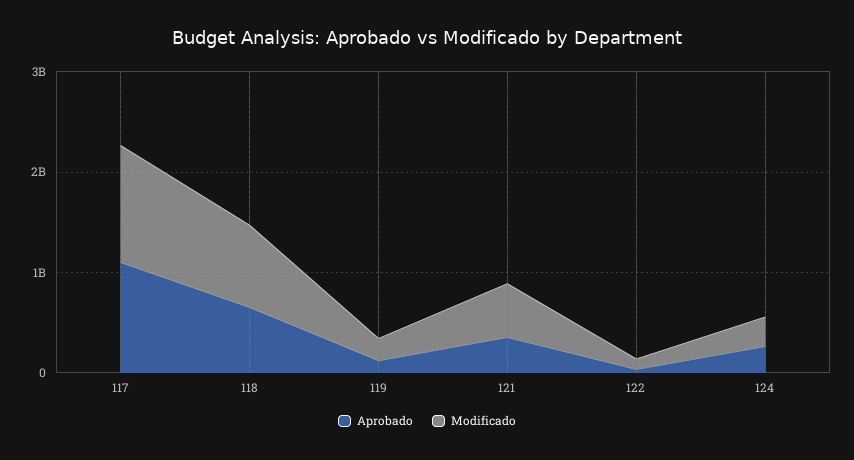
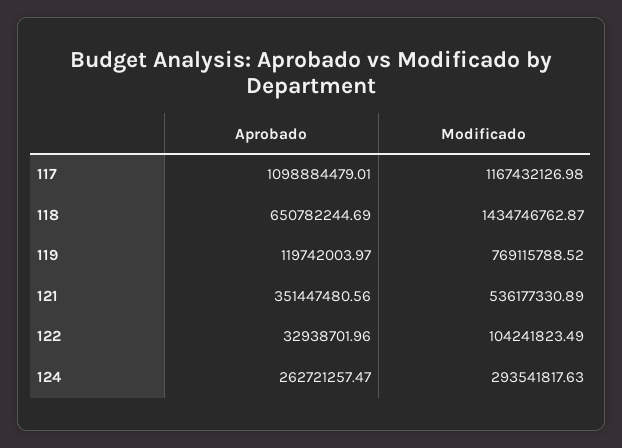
Modificado, 118: 800000000 -> 1434746762.87
Modificado, 119: 200000000 -> 769115788.52

